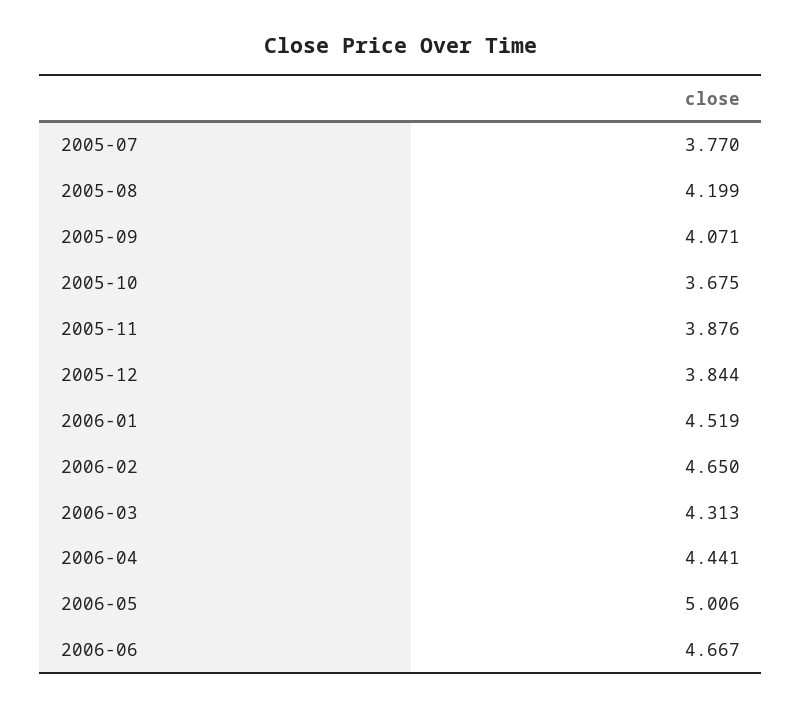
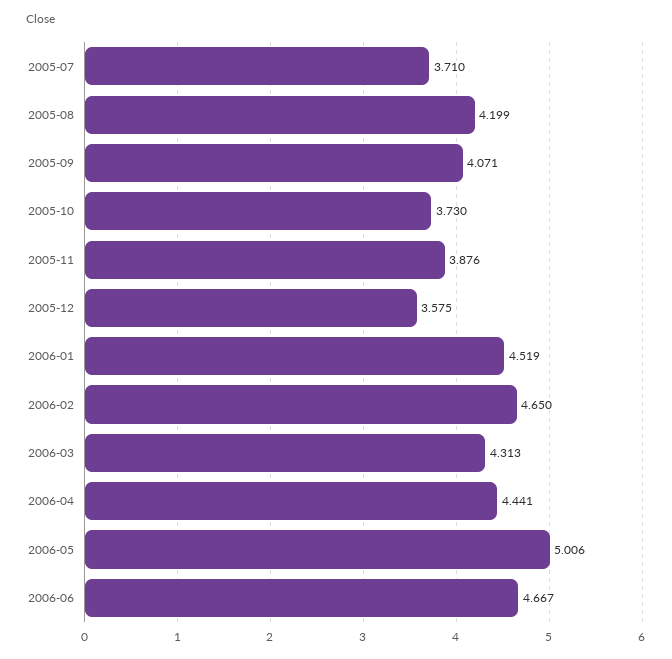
2005-07: 3.77 -> 3.71
2005-10: 3.675 -> 3.73
2005-12: 3.844 -> 3.575

